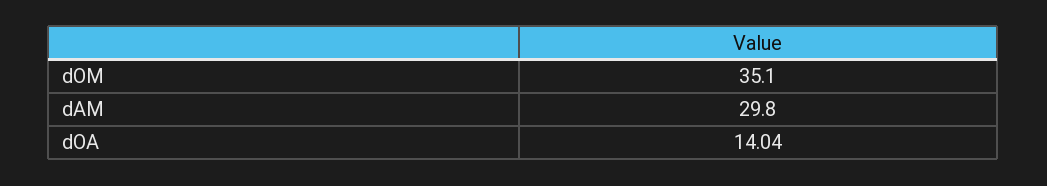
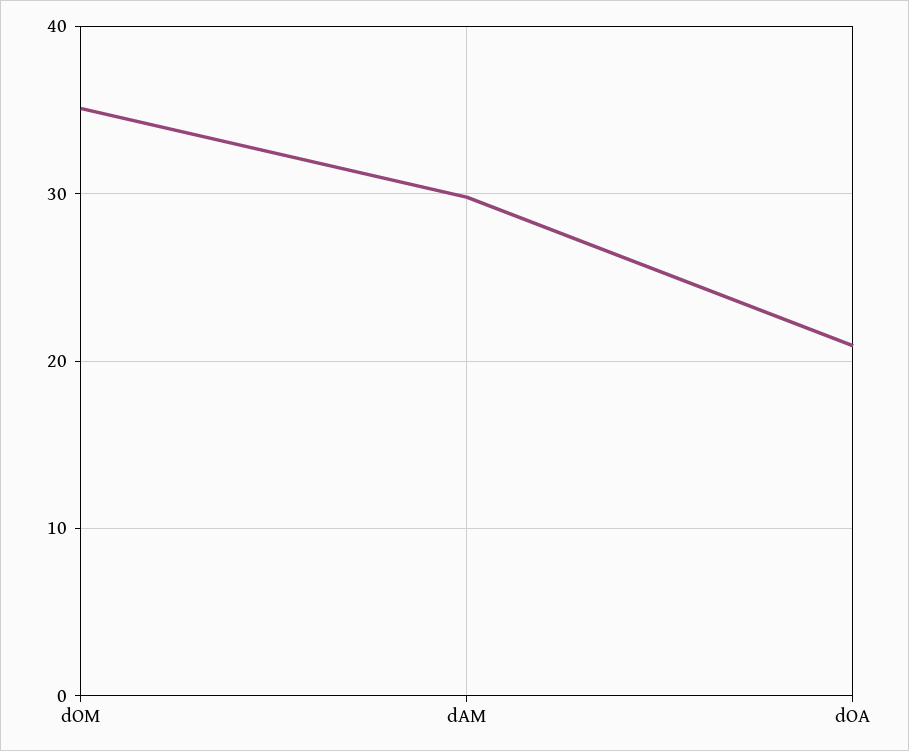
dOA: 14.04 -> 21

